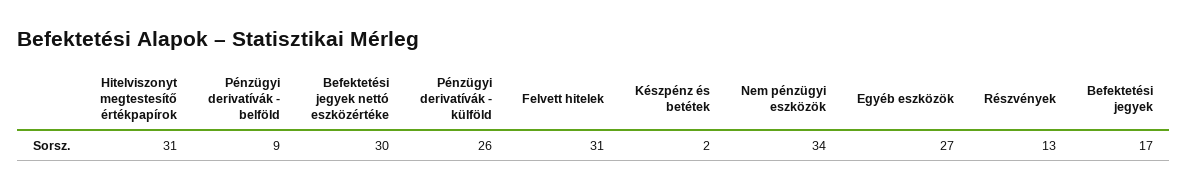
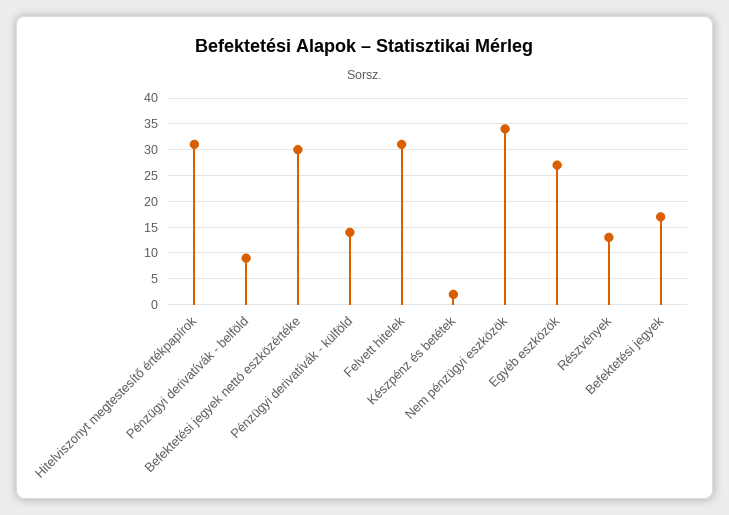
Pénzügyi derivatívák - külföld: 26 -> 15

